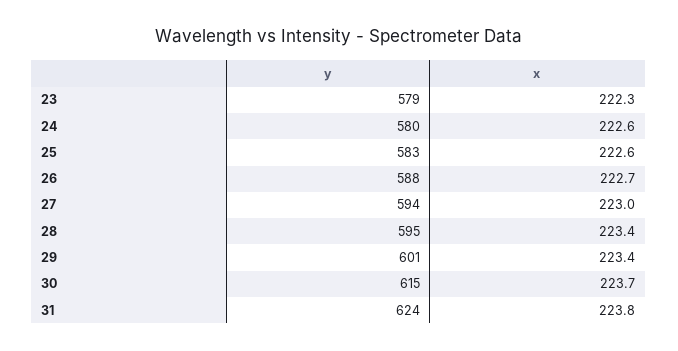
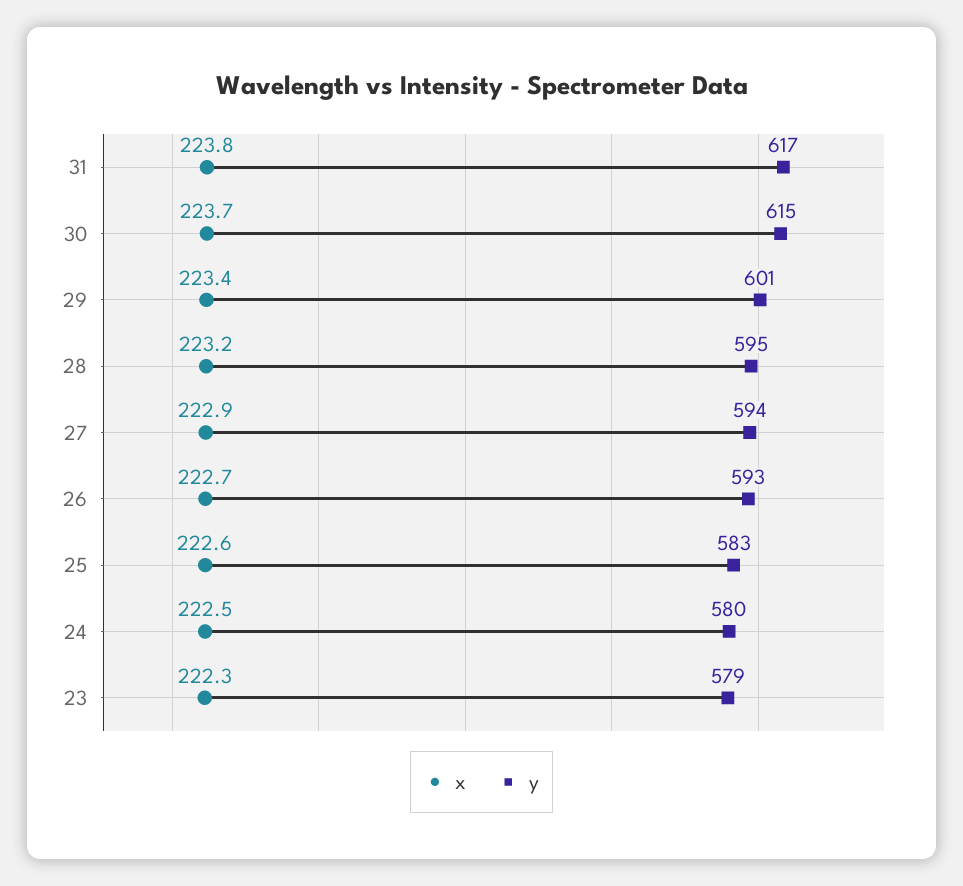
x, 24: 222.6 -> 222.5
y, 26: 588 -> 593
x, 27: 223 -> 222.9
x, 28: 223.4 -> 223.2
y, 31: 624 -> 617

